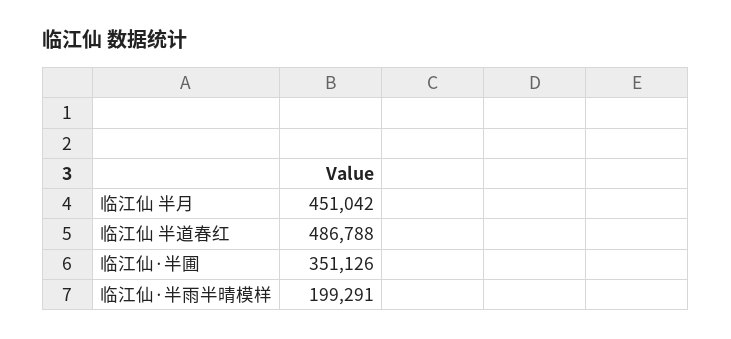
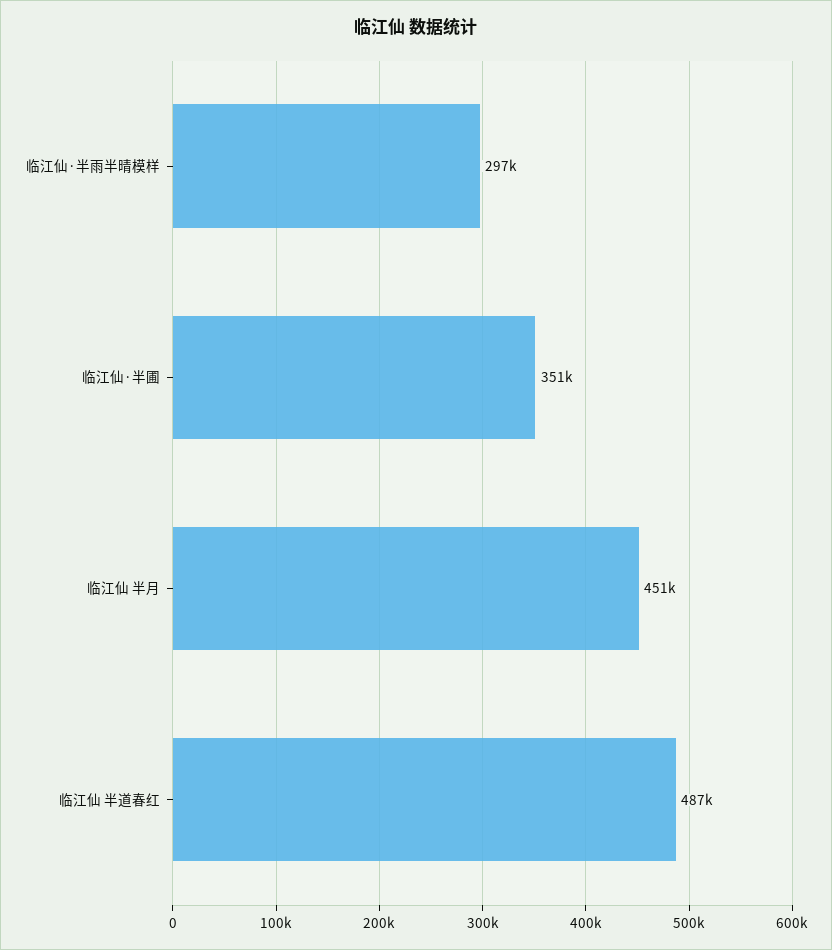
临江仙·半雨半晴模样: 199291 -> 297000

